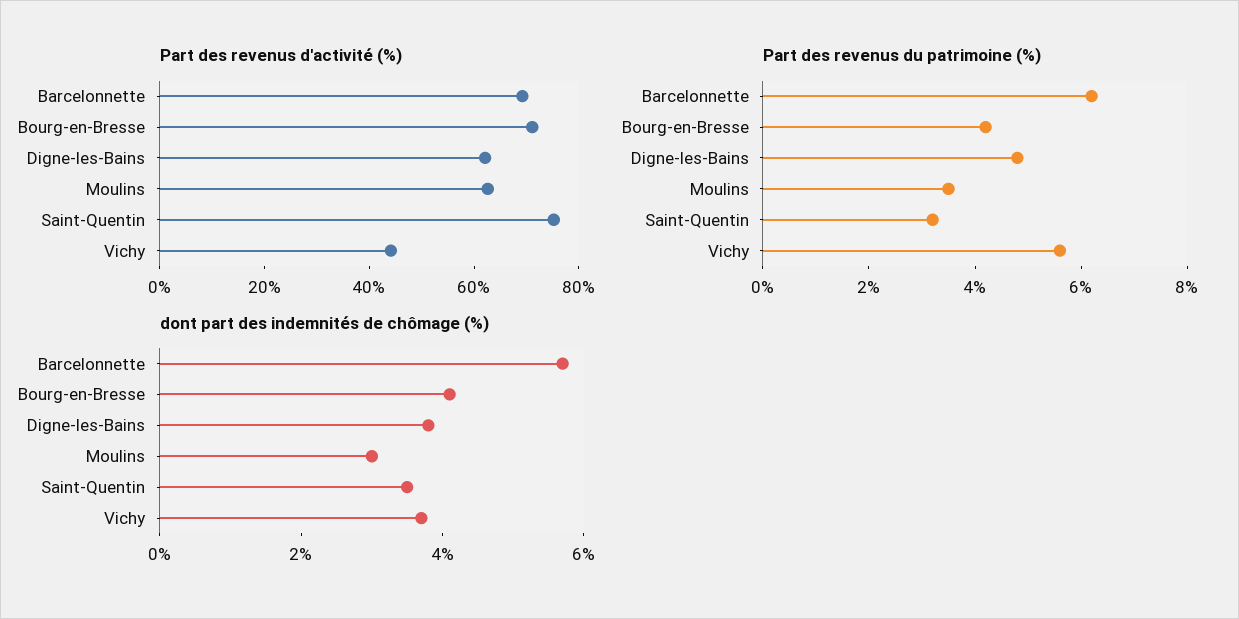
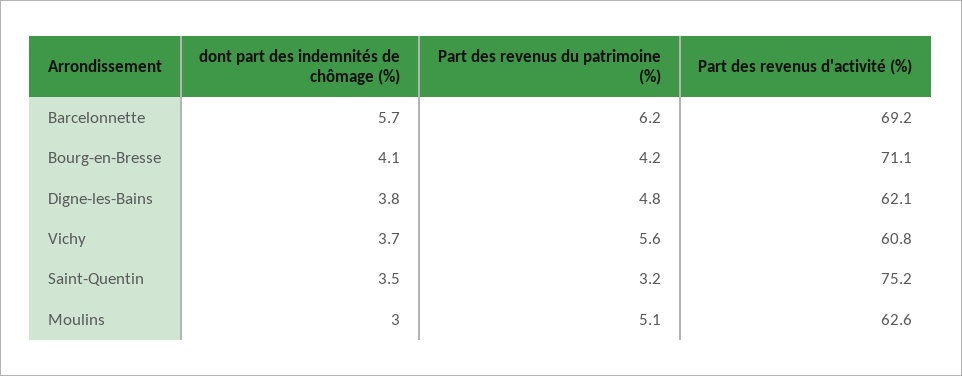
Part des revenus d'activité (%), Vichy: 45 -> 60.8
Part des revenus du patrimoine (%), Moulins: 3.5 -> 5.1

